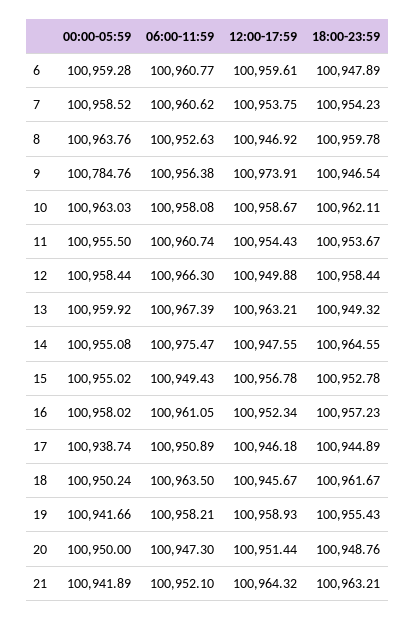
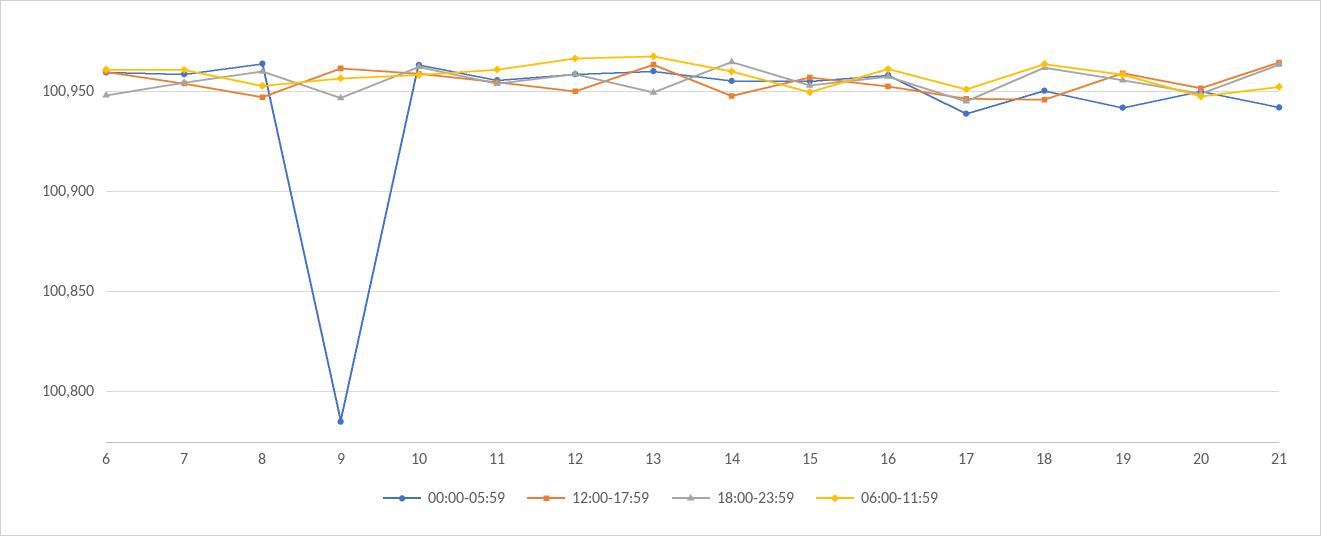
12:00-17:59, 9: 100973.91 -> 100960
06:00-11:59, 14: 100975.47 -> 100960

